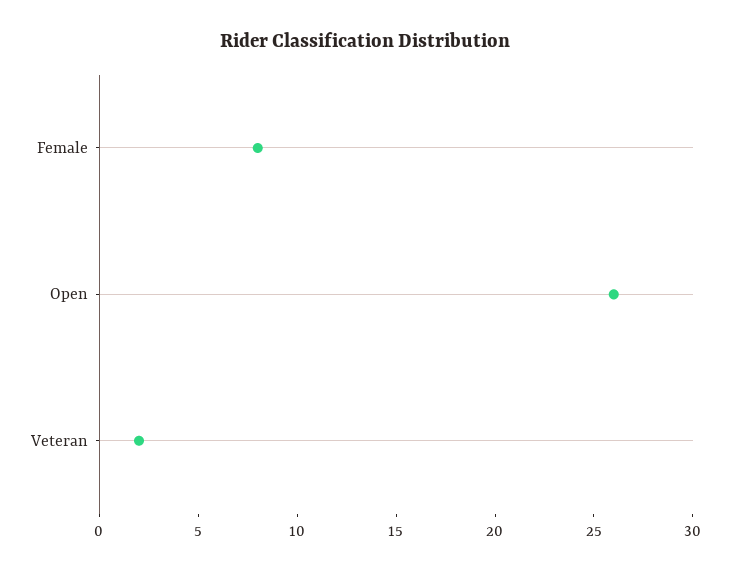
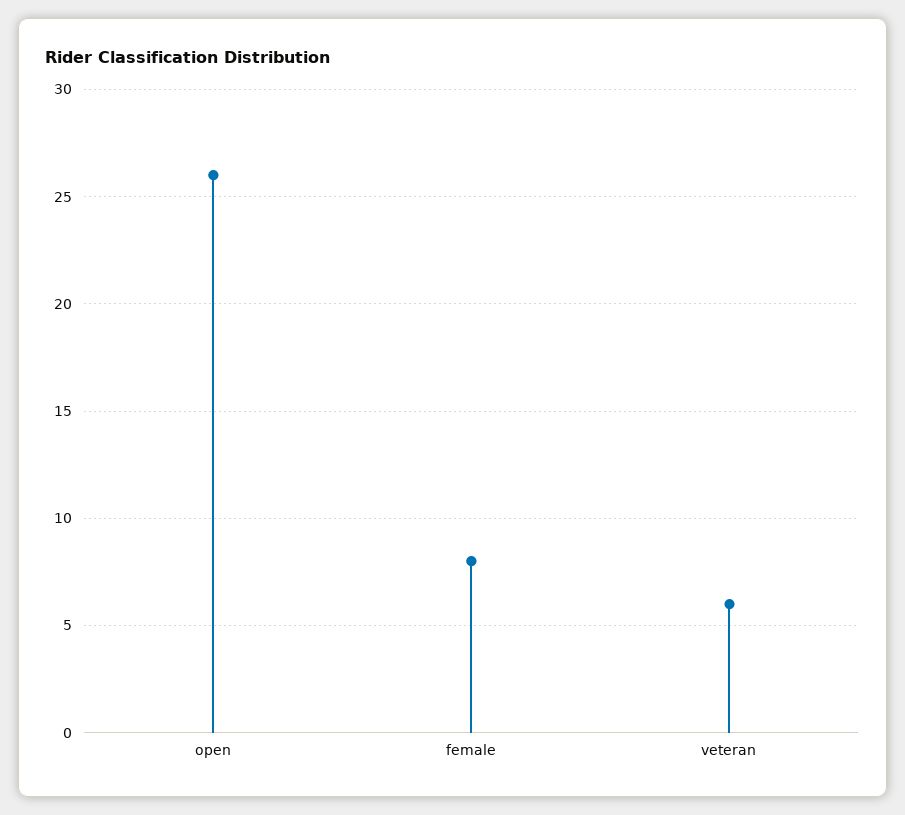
Veteran: 2 -> 6

